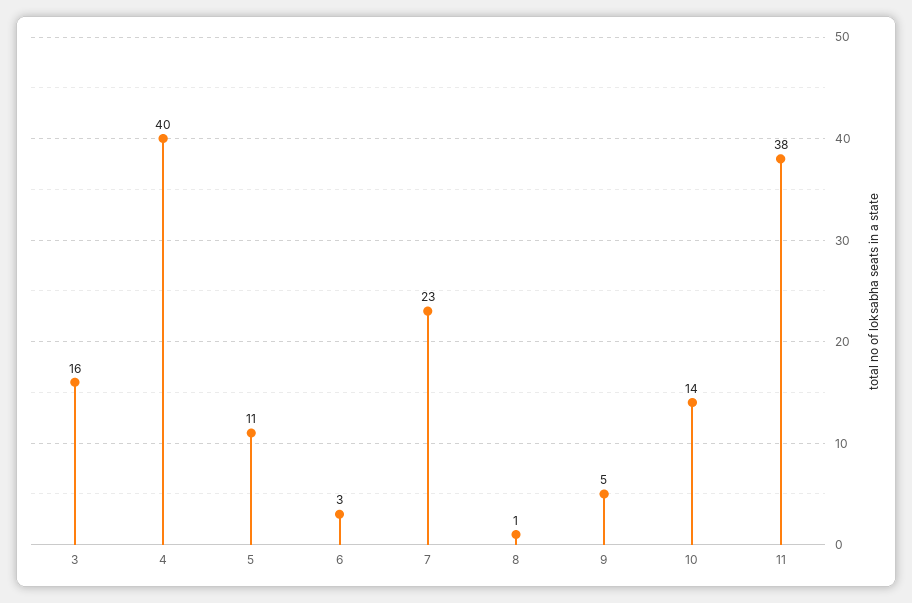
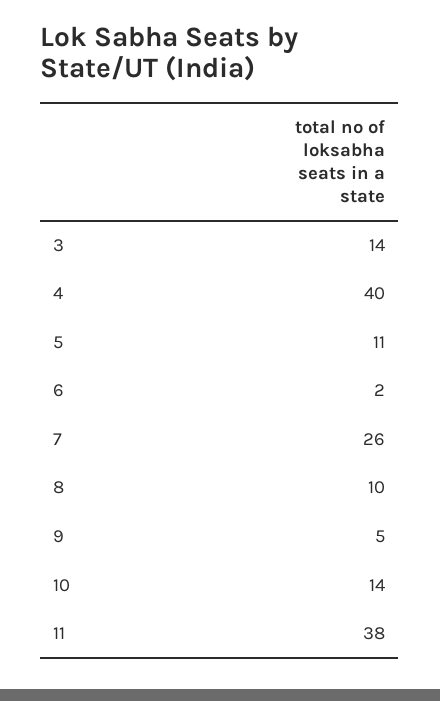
3: 16 -> 14
6: 3 -> 2
7: 23 -> 26
8: 1 -> 10

